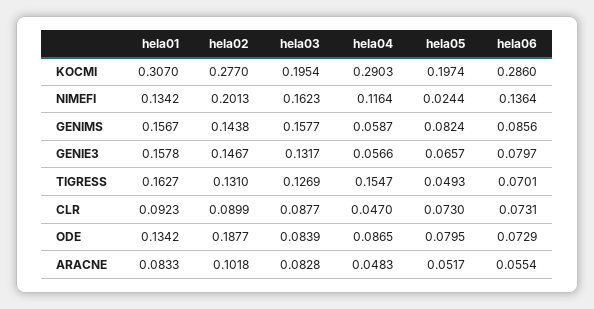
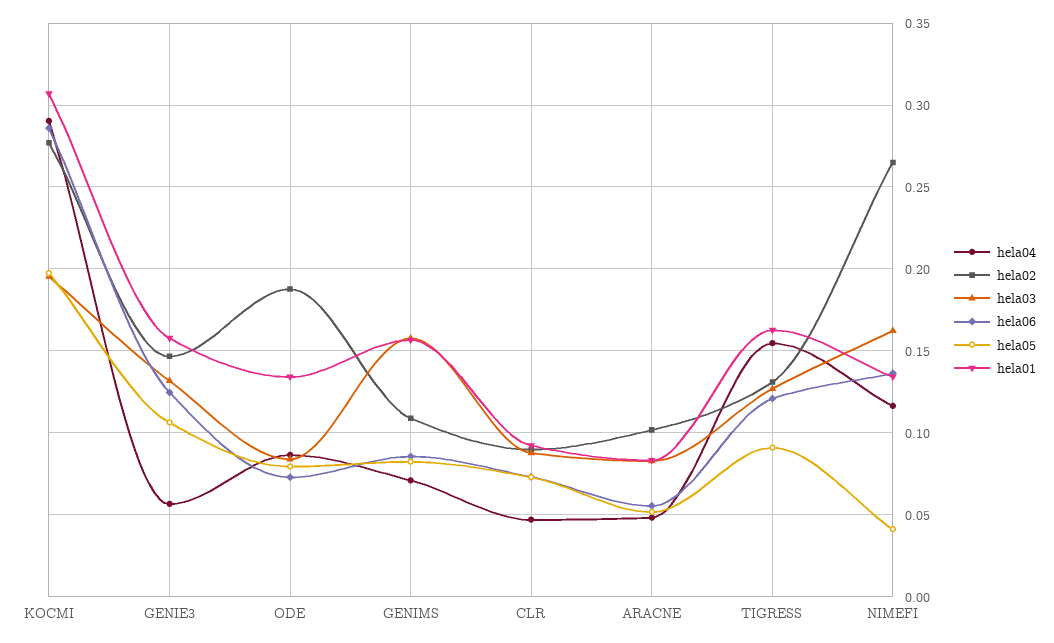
hela02, NIMEFI: 0.2013 -> 0.265
hela05, NIMEFI: 0.0244 -> 0.04
hela02, GENIMS: 0.1438 -> 0.11
hela04, GENIMS: 0.0587 -> 0.07
hela05, GENIE3: 0.0657 -> 0.105
hela06, GENIE3: 0.0797 -> 0.125
hela05, TIGRESS: 0.0493 -> 0.09
hela06, TIGRESS: 0.0701 -> 0.12

